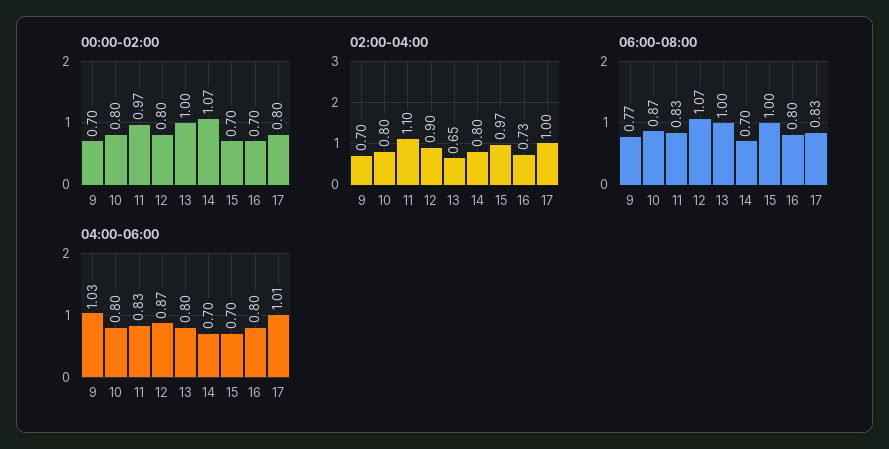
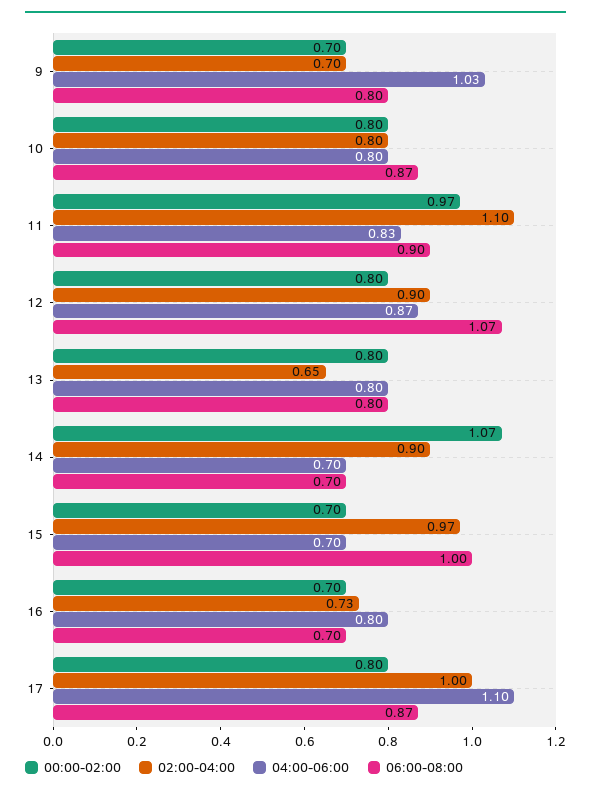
00:00-02:00, 13: 1 -> 0.8
02:00-04:00, 14: 0.8 -> 0.9
06:00-08:00, 9: 0.77 -> 0.8
06:00-08:00, 11: 0.83 -> 0.9
06:00-08:00, 13: 1 -> 0.8
06:00-08:00, 16: 0.8 -> 0.7
06:00-08:00, 17: 0.83 -> 0.87
04:00-06:00, 17: 1.01 -> 1.1

